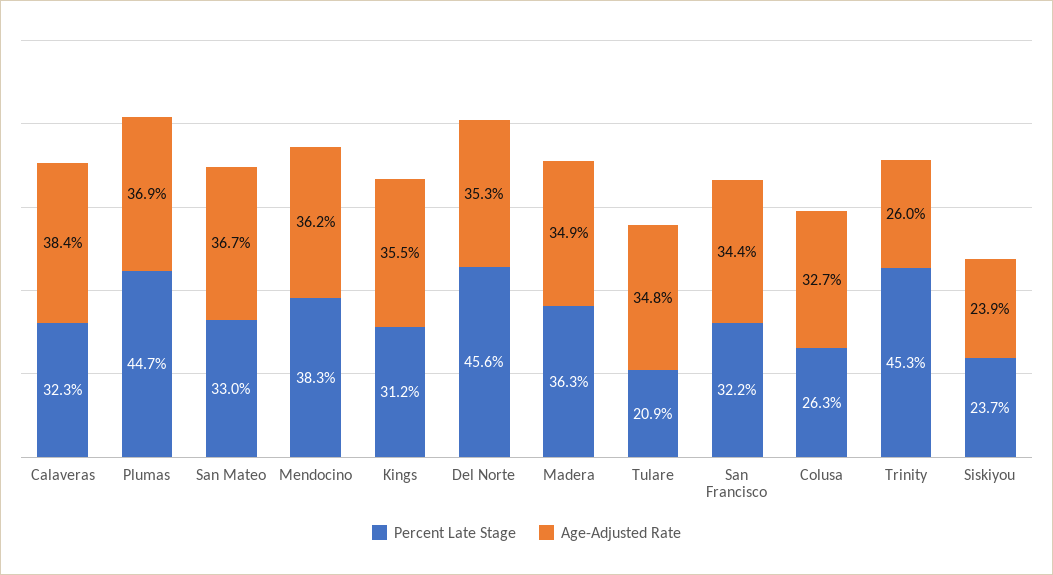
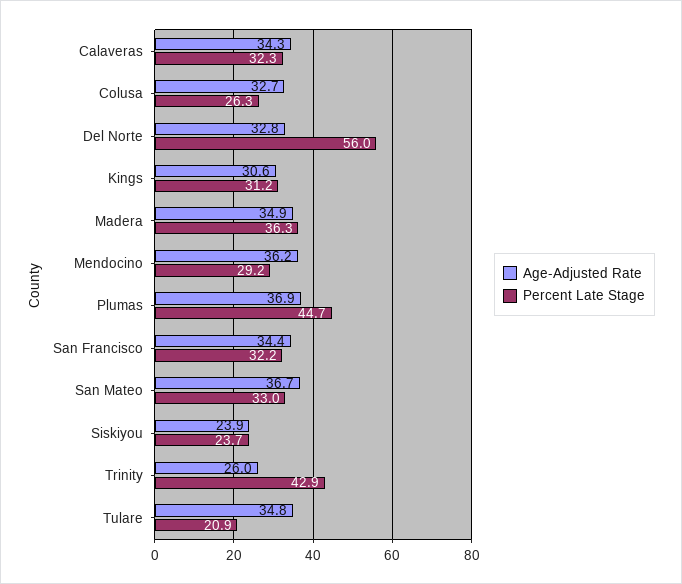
Age-Adjusted Rate, Calaveras: 38.4 -> 34.3
Percent Late Stage, Mendocino: 38.3 -> 29.2
Age-Adjusted Rate, Kings: 35.5 -> 30.6
Percent Late Stage, Del Norte: 45.6 -> 56
Age-Adjusted Rate, Del Norte: 35.3 -> 32.8
Percent Late Stage, Trinity: 45.3 -> 42.9

